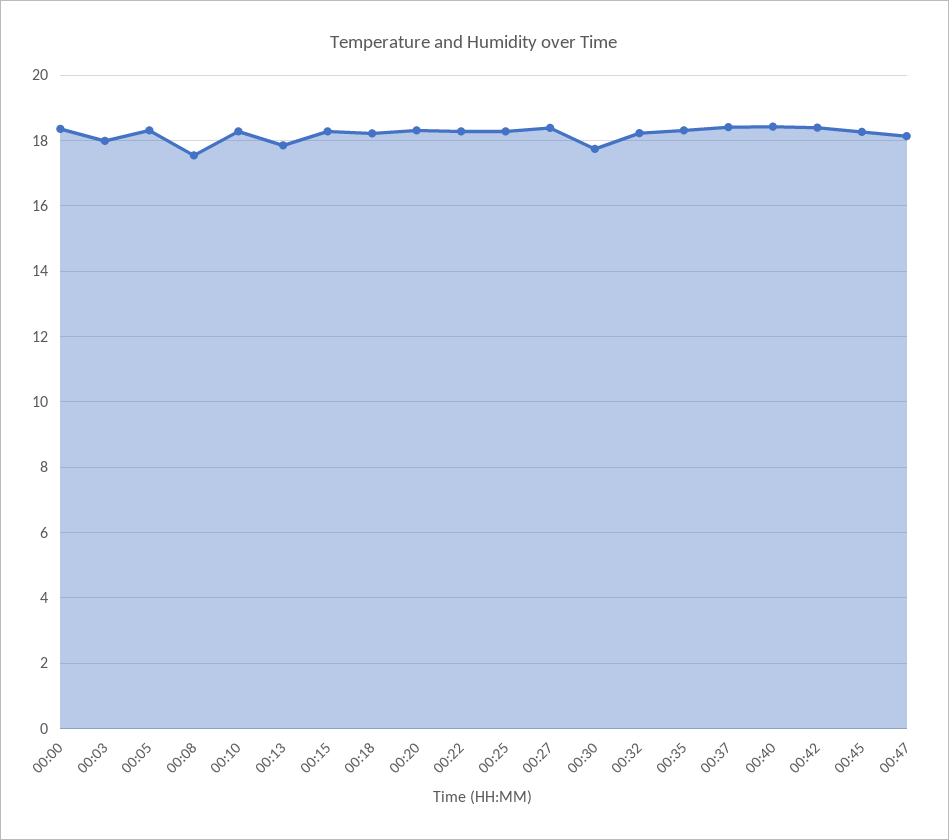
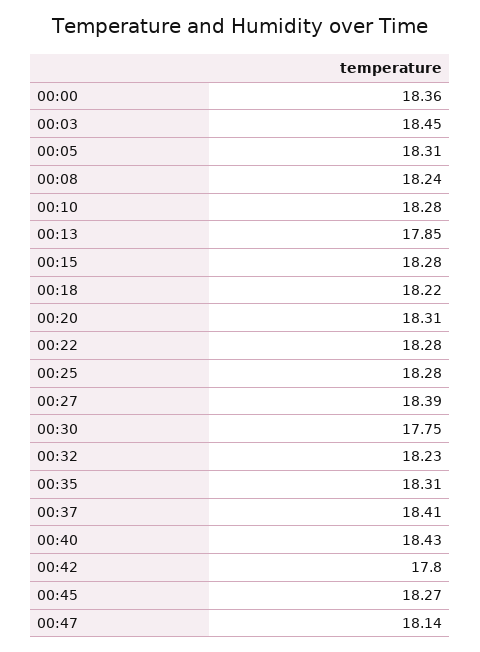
00:03: 18 -> 18.45
00:08: 17.6 -> 18.24
00:42: 18.4 -> 17.8

